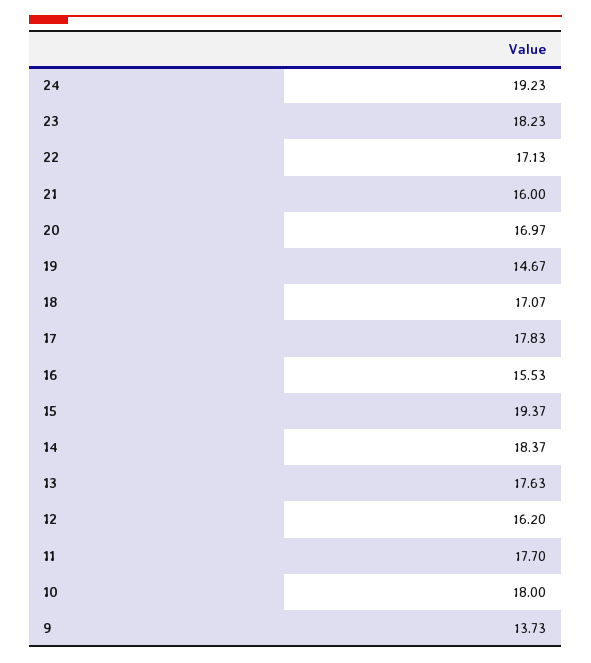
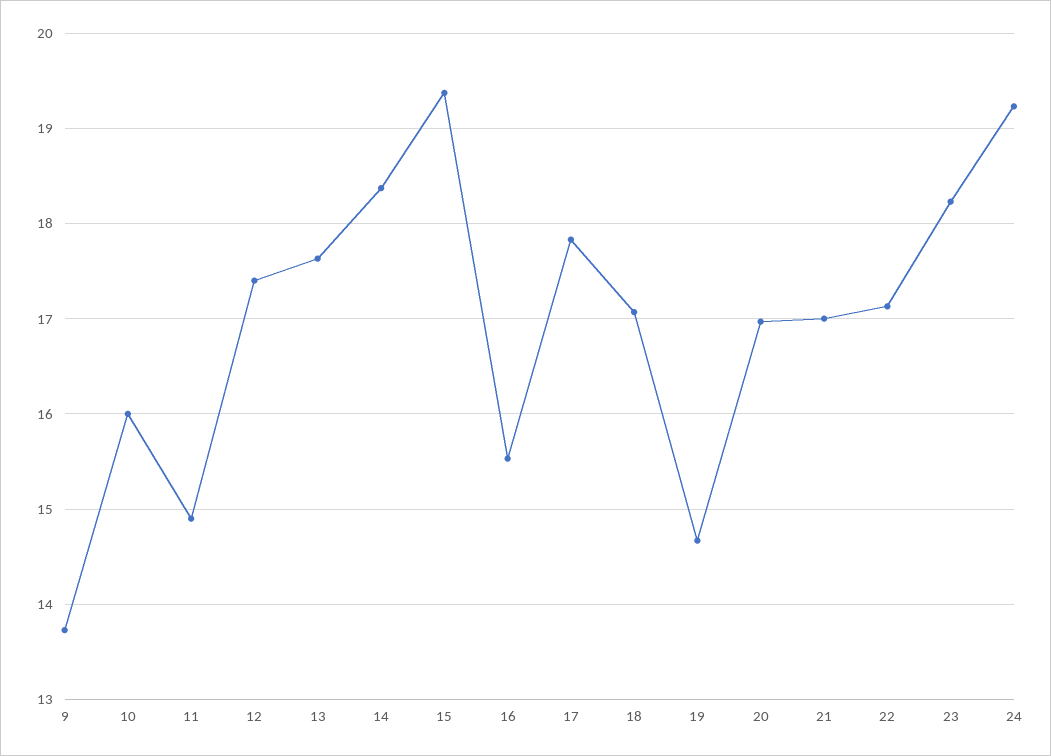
21: 16 -> 17
12: 16.2 -> 17.4
11: 17.7 -> 14.9
10: 18 -> 16

